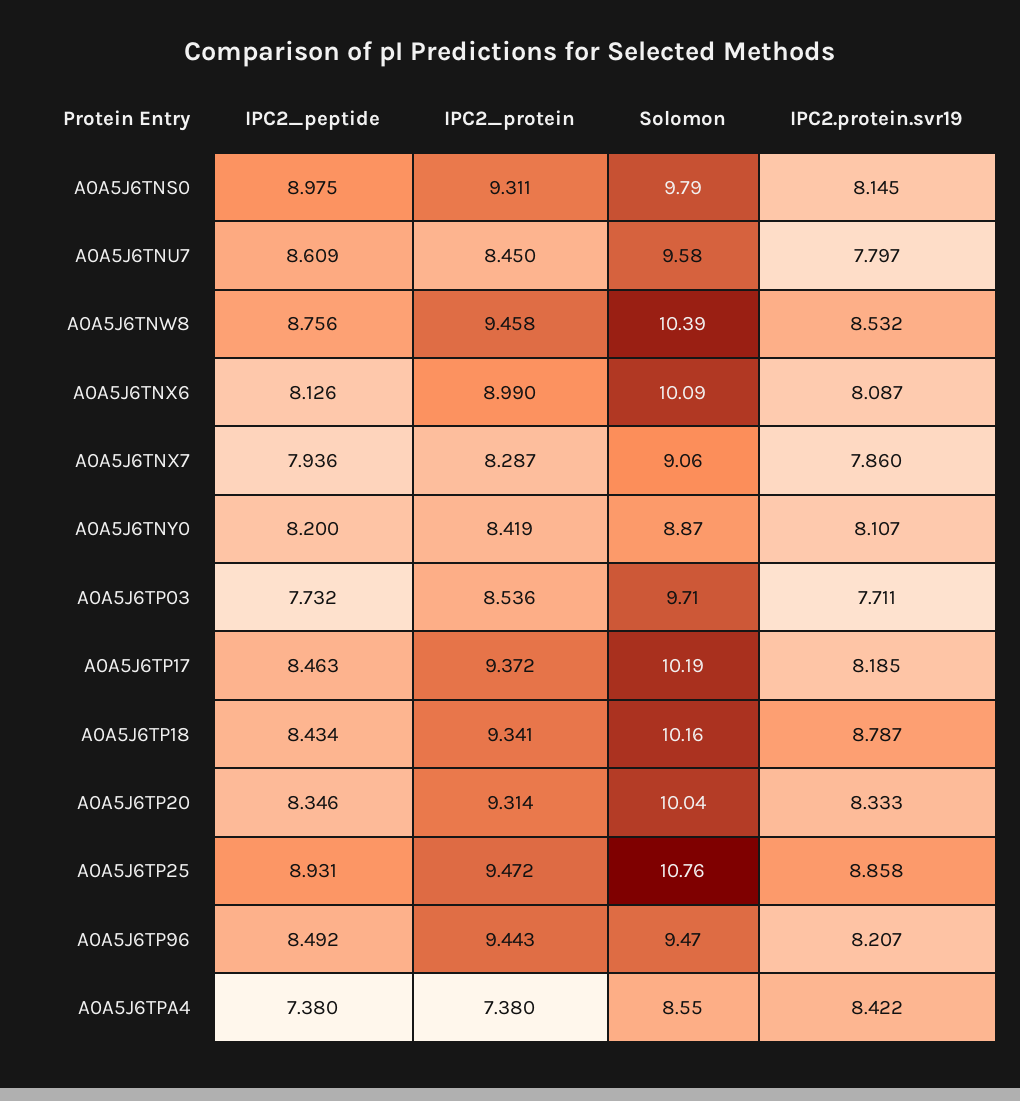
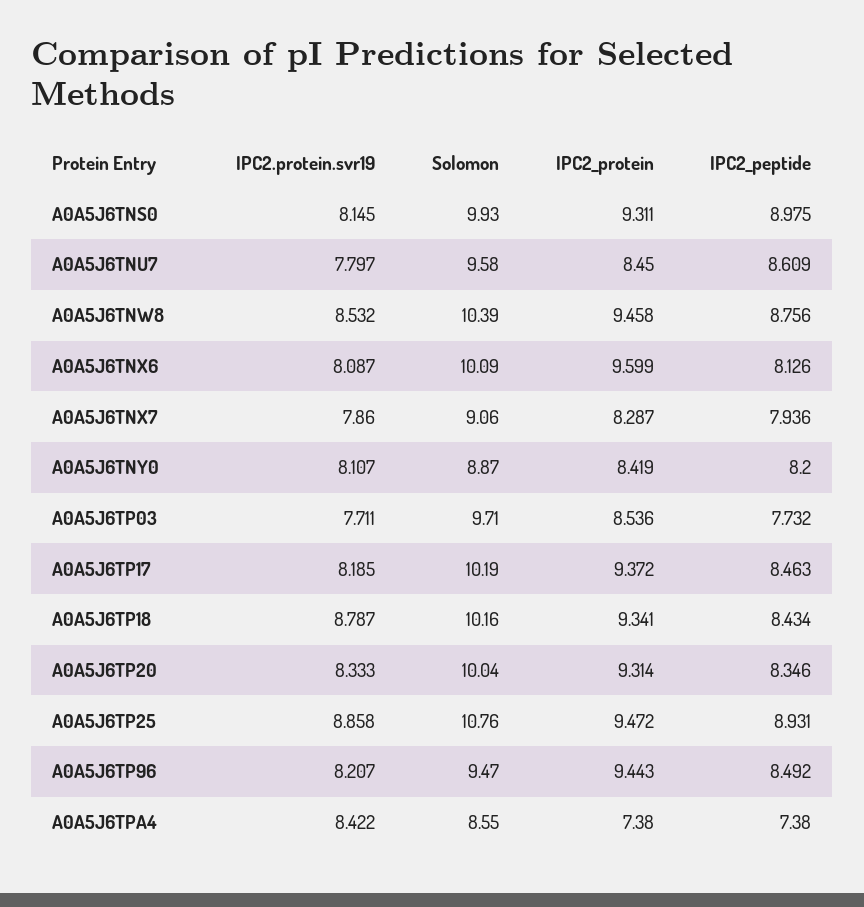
Solomon, A0A5J6TNS0: 9.79 -> 9.93
IPC2_protein, A0A5J6TNX6: 8.99 -> 9.599

